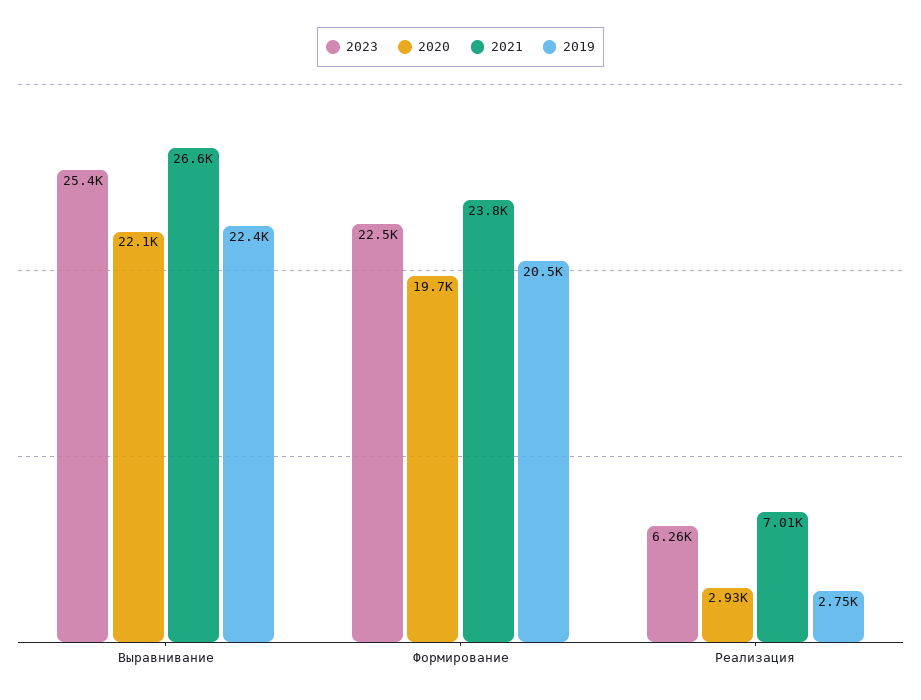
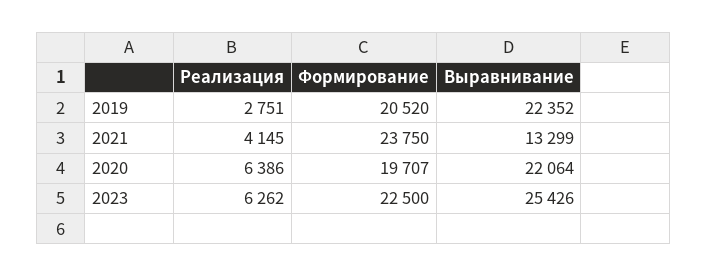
2021, Выравнивание: 26600 -> 13299
2020, Реализация: 2930 -> 6386
2021, Реализация: 7010 -> 4145

